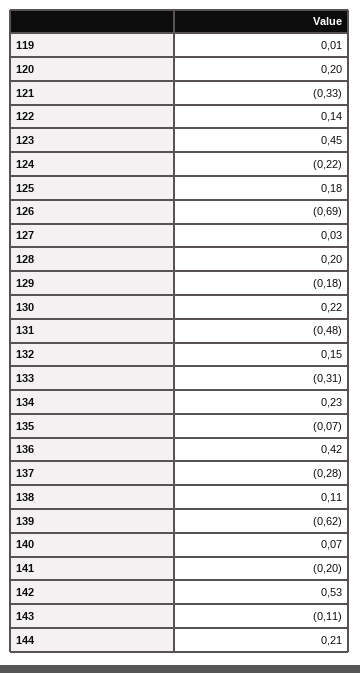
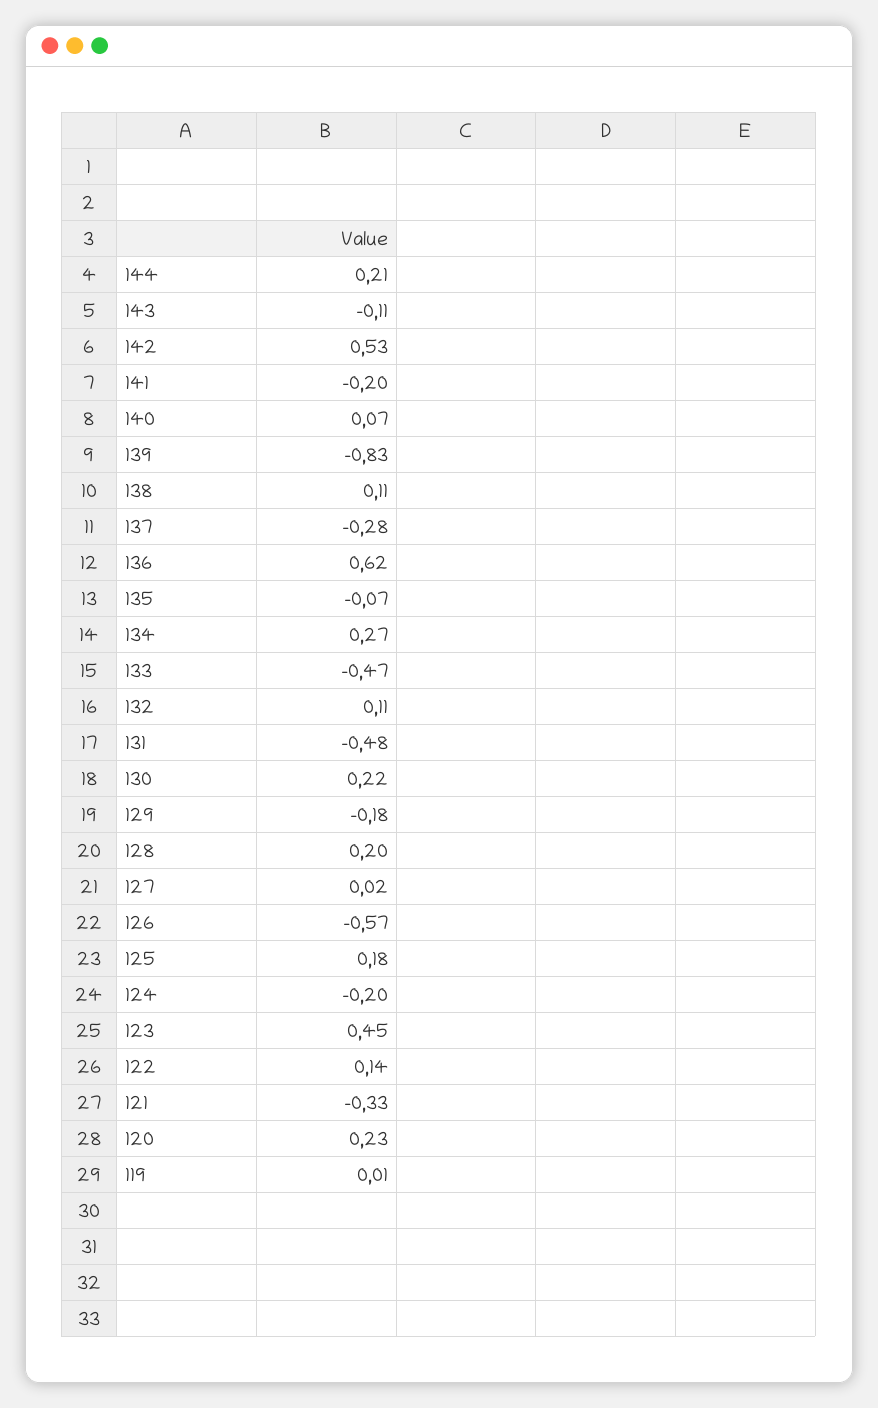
120: 0.2 -> 0.23
124: -0.22 -> -0.2
126: -0.69 -> -0.57
127: 0.03 -> 0.02
132: 0.15 -> 0.11
133: -0.31 -> -0.47
134: 0.23 -> 0.27
136: 0.42 -> 0.62
139: -0.62 -> -0.83

